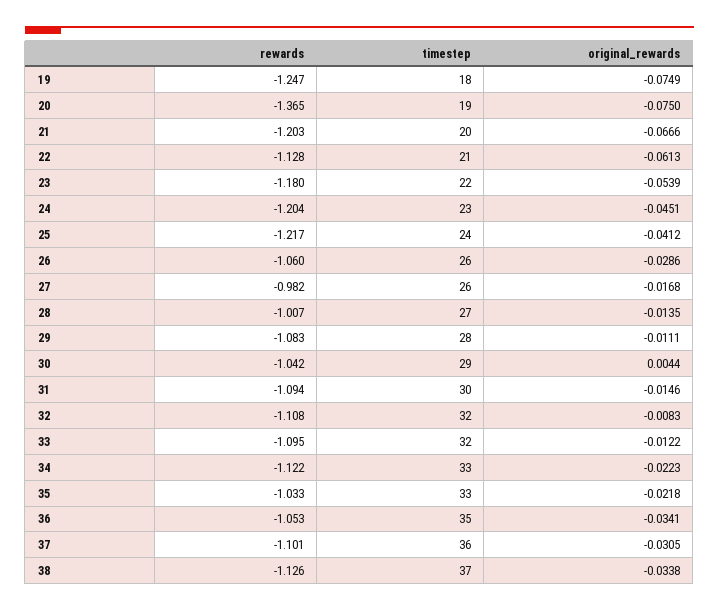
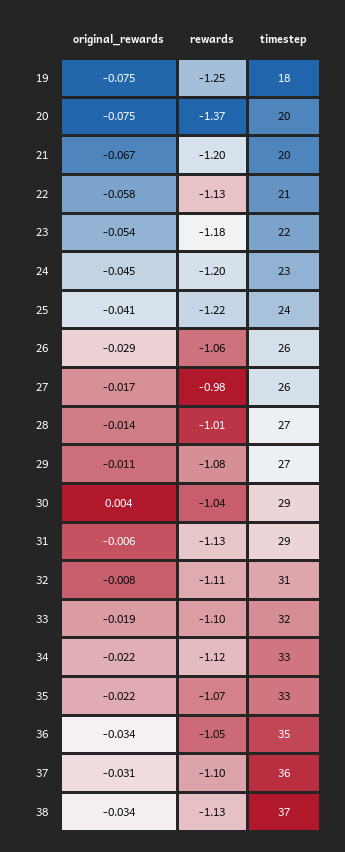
timestep, 20: 19 -> 20
original_rewards, 22: -0.0613 -> -0.058
timestep, 29: 28 -> 27
rewards, 31: -1.094 -> -1.13
timestep, 31: 30 -> 29
original_rewards, 31: -0.0146 -> -0.006
timestep, 32: 32 -> 31
original_rewards, 33: -0.0122 -> -0.019
rewards, 35: -1.033 -> -1.07

